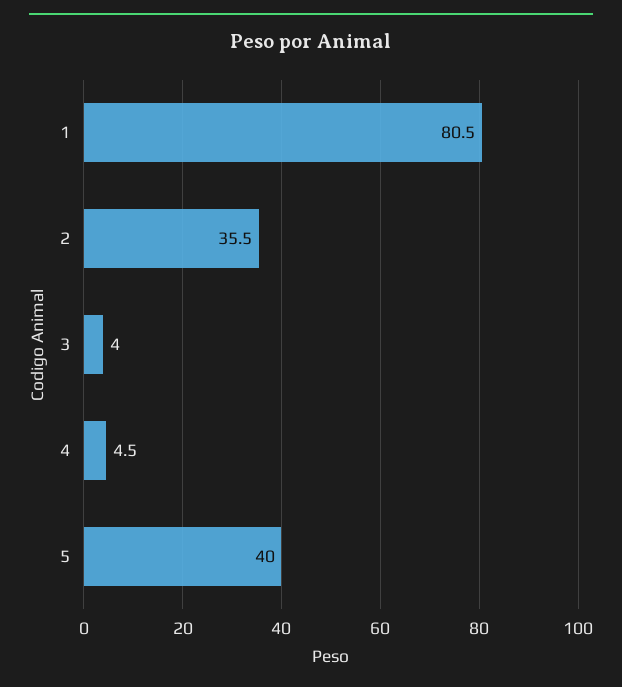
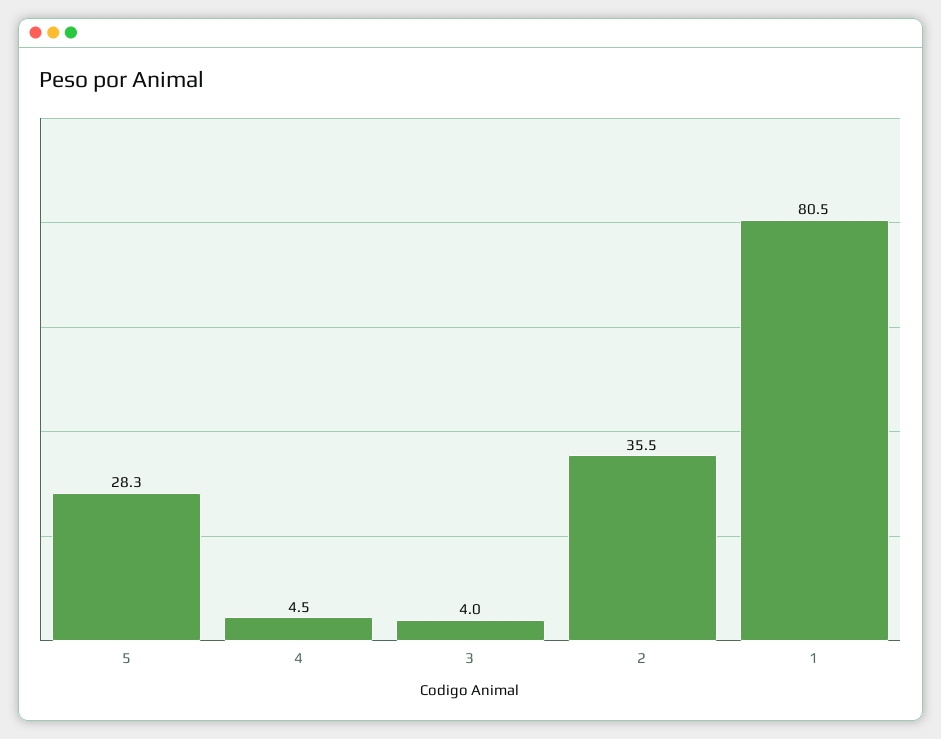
5: 40 -> 28.3

